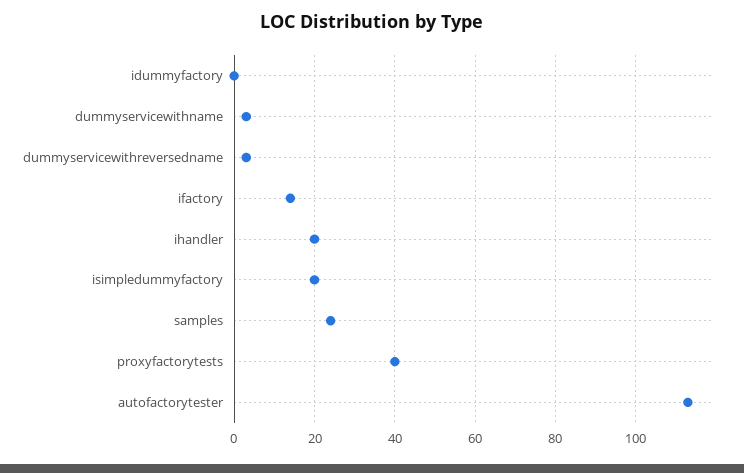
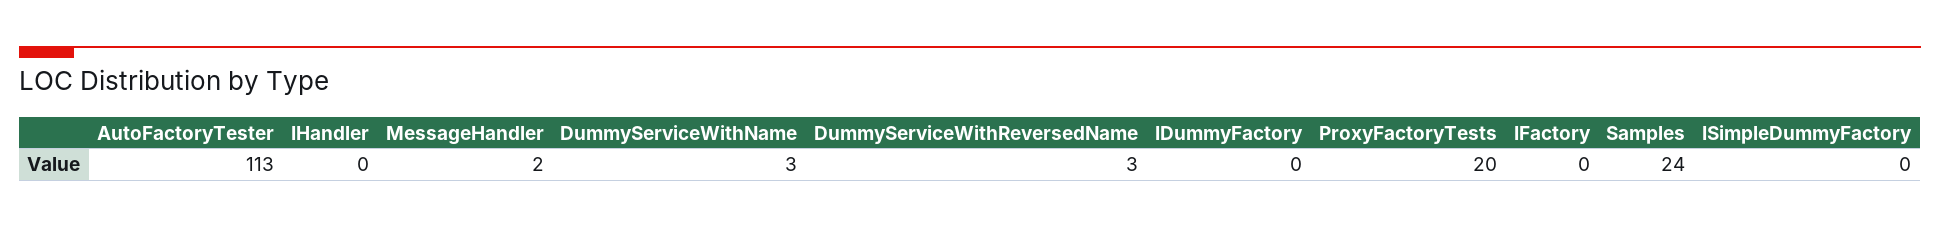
ifactory: 15 -> 0
ihandler: 20 -> 0
isimpledummyfactory: 20 -> 0
proxyfactorytests: 40 -> 20
MessageHandler: none -> 2

